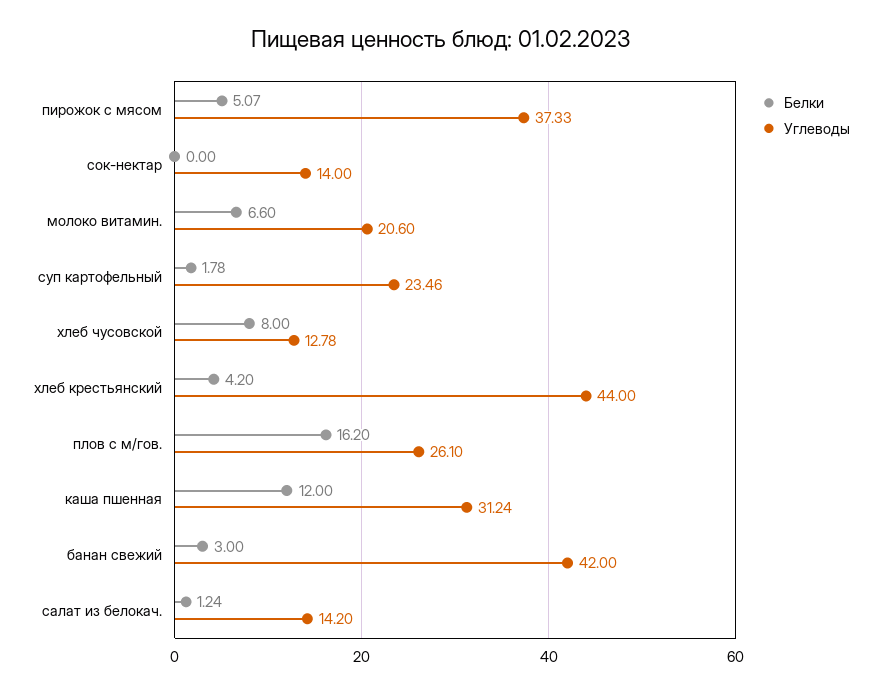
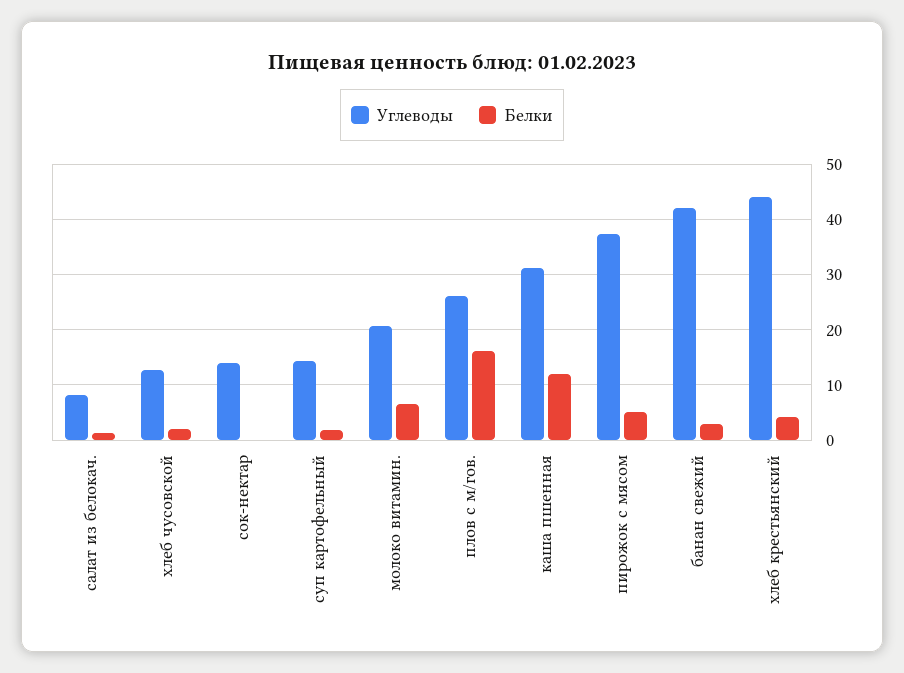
Углеводы, суп картофельный: 23.46 -> 14
Белки, хлеб чусовской: 8 -> 2
Углеводы, салат из белокач.: 14.2 -> 8

